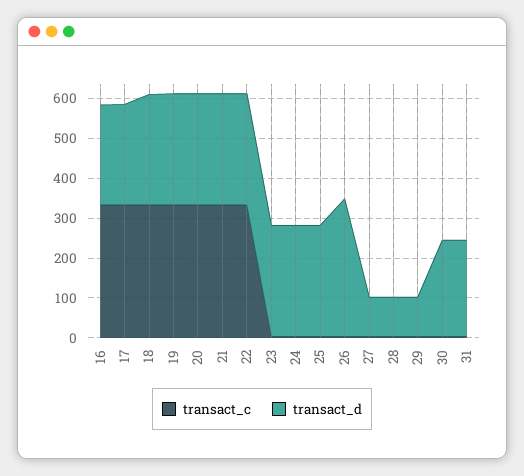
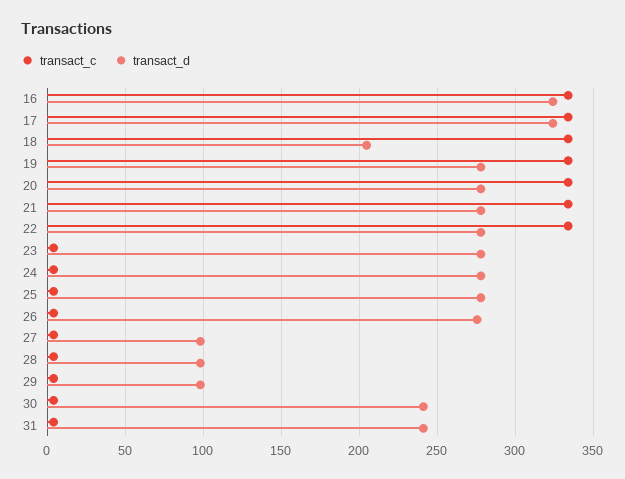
transact_d, 16: 250 -> 325
transact_d, 17: 250 -> 325
transact_d, 18: 275 -> 205
transact_d, 26: 350 -> 275

